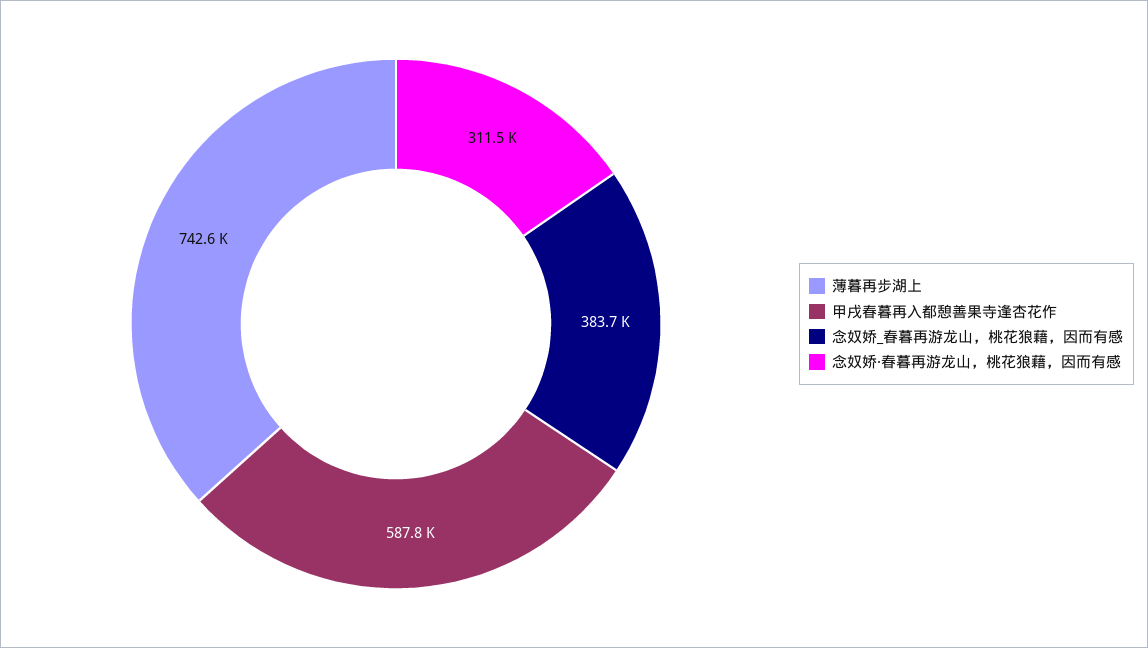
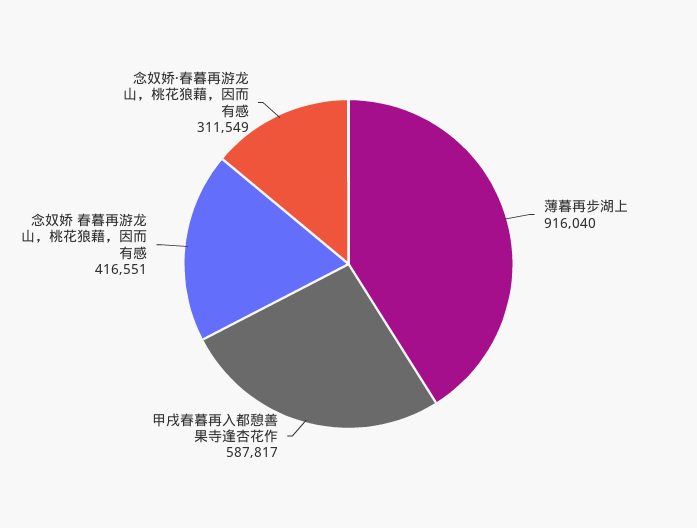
薄暮再步湖上: 742600 -> 916040
念奴娇_春暮再游龙山，桃花狼藉，因而有感: 383700 -> 416551

